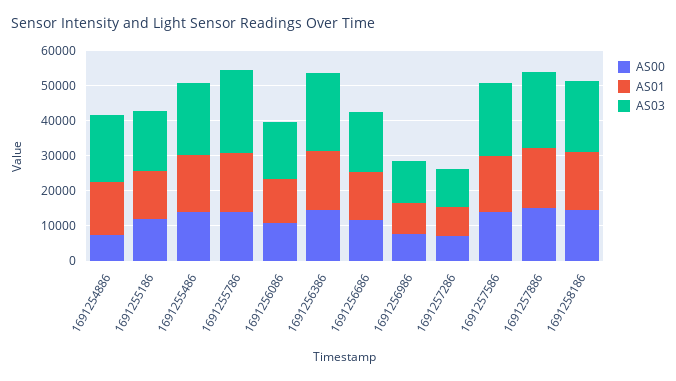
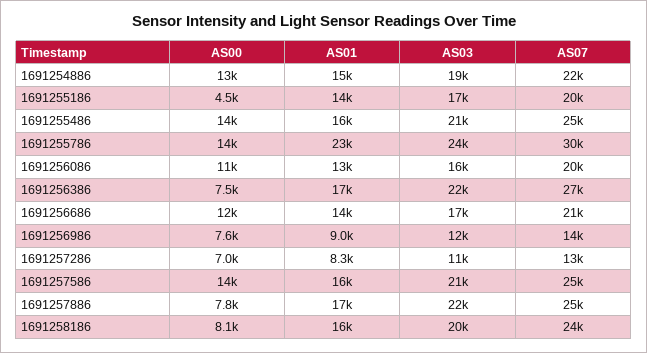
AS00, 1691254886: 7500 -> 13000
AS00, 1691255186: 12500 -> 4500
AS01, 1691255786: 17500 -> 23000
AS00, 1691256386: 15000 -> 7500
AS00, 1691257886: 15000 -> 7800
AS00, 1691258186: 15000 -> 8100
AS07, 1691254886: none -> 22000
AS07, 1691255186: none -> 20000
AS07, 1691255486: none -> 25000
AS07, 1691255786: none -> 30000
AS07, 1691256086: none -> 20000
AS07, 1691256386: none -> 27000
AS07, 1691256686: none -> 21000
AS07, 1691256986: none -> 14000
AS07, 1691257286: none -> 13000
AS07, 1691257586: none -> 25000
AS07, 1691257886: none -> 25000
AS07, 1691258186: none -> 24000

